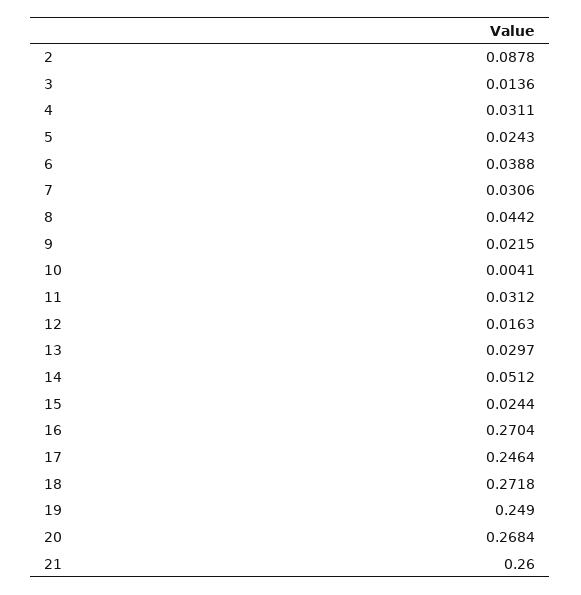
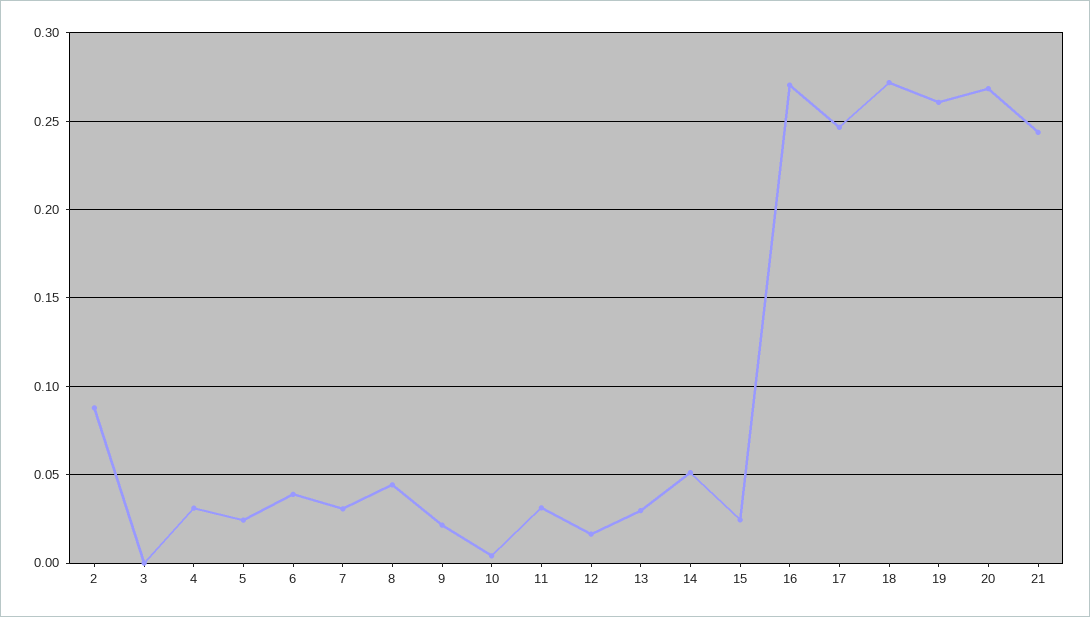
3: 0.0136 -> 0
19: 0.249 -> 0.26
21: 0.26 -> 0.245

